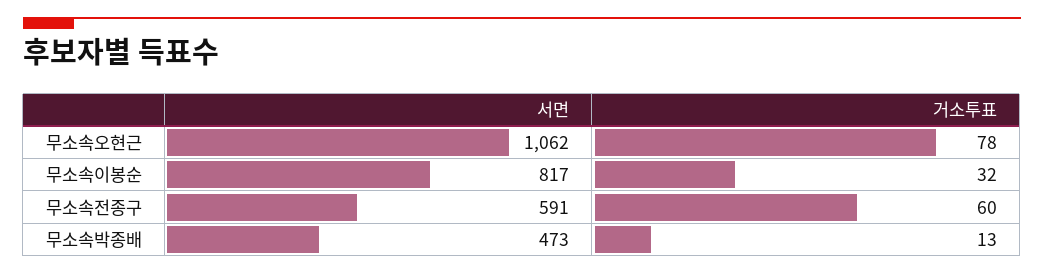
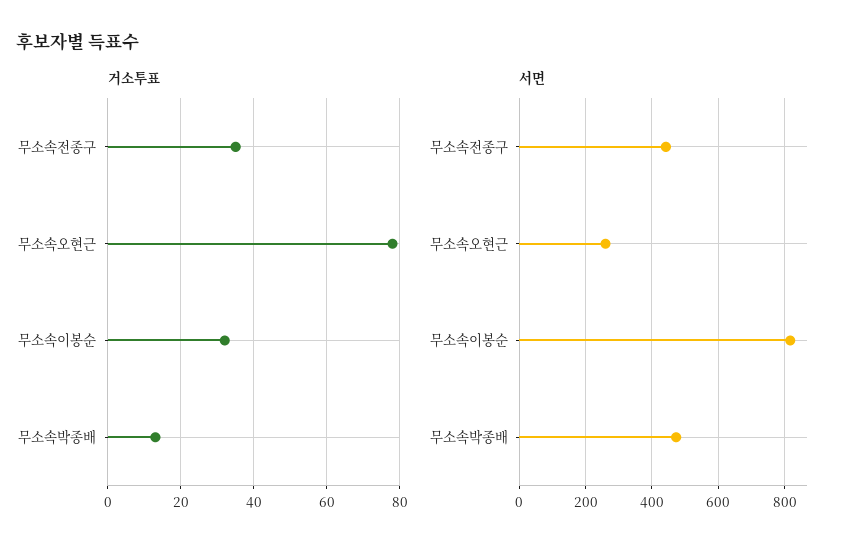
서면, 무소속오현근: 1062 -> 260
서면, 무소속전종구: 591 -> 440
거소투표, 무소속전종구: 60 -> 35

